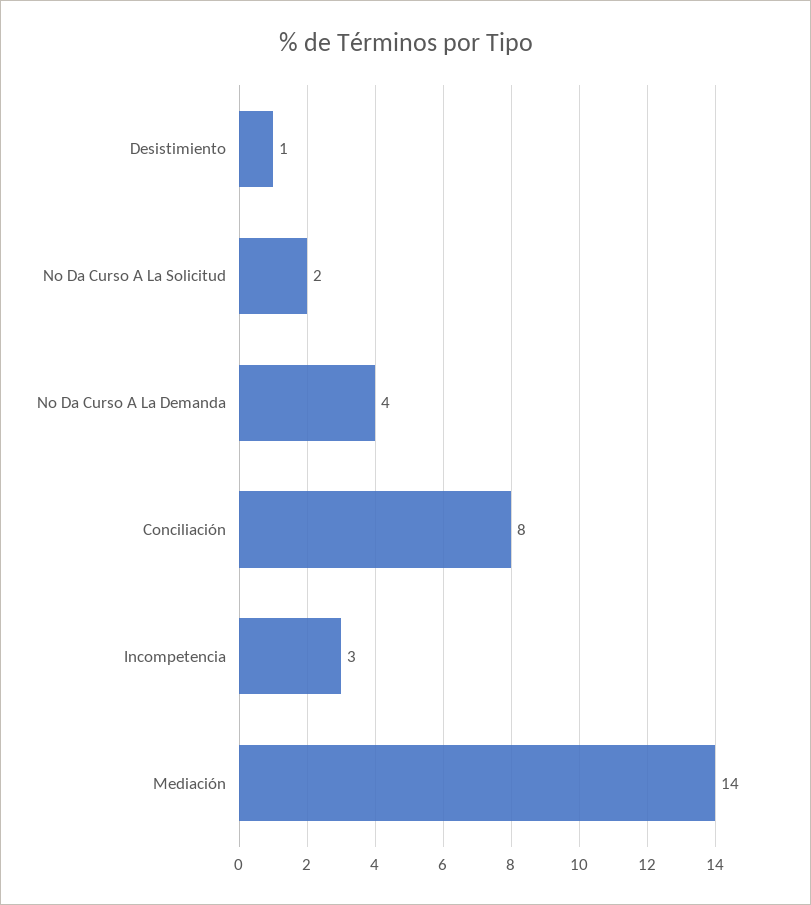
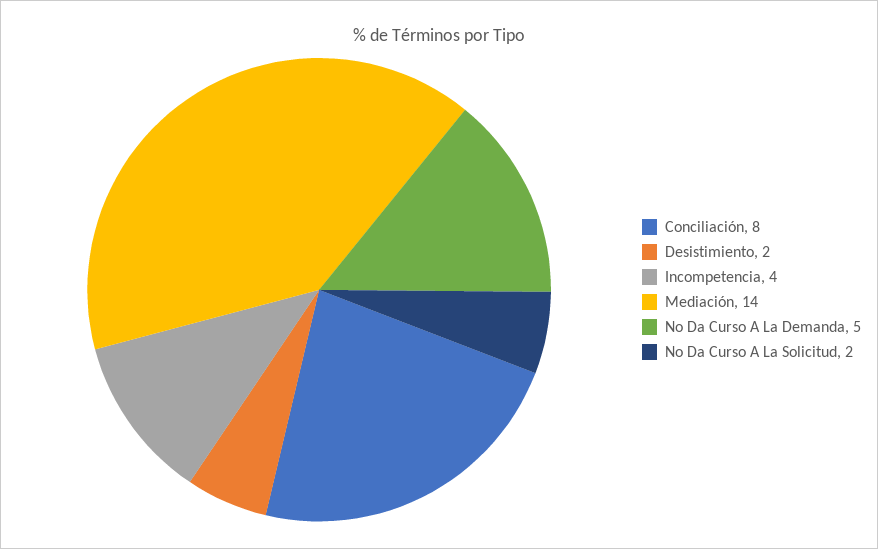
Desistimiento: 1 -> 2
No Da Curso A La Demanda: 4 -> 5
Incompetencia: 3 -> 4

